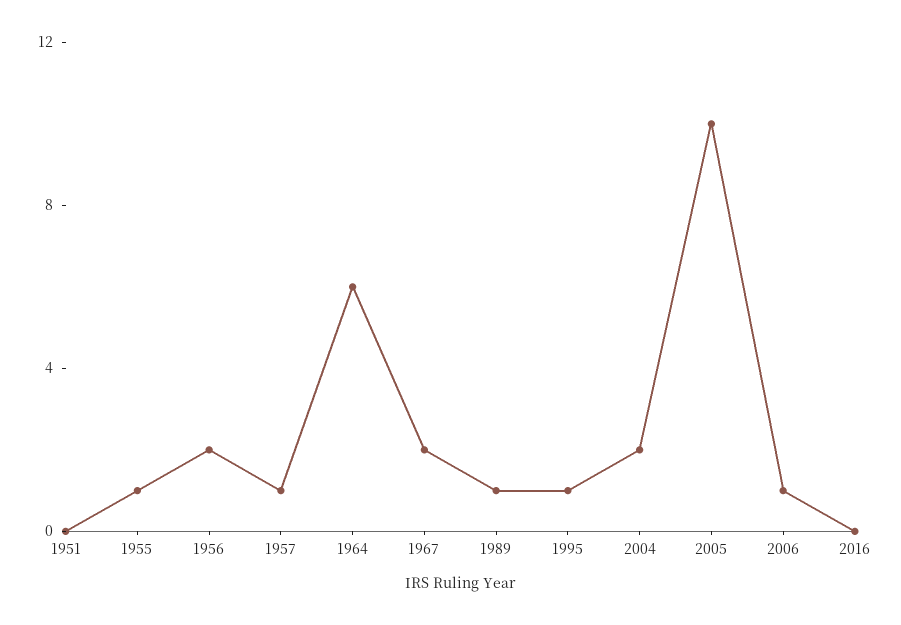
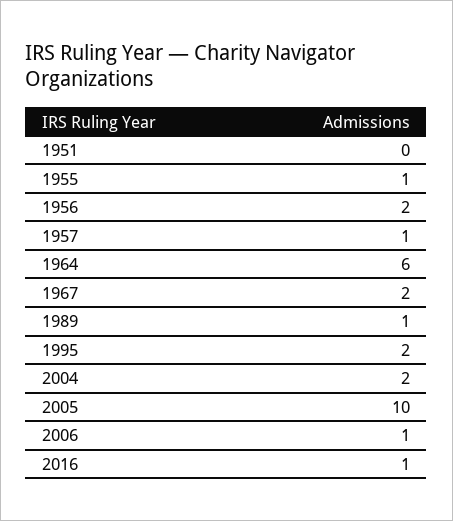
1995: 1 -> 2
2016: 0 -> 1

